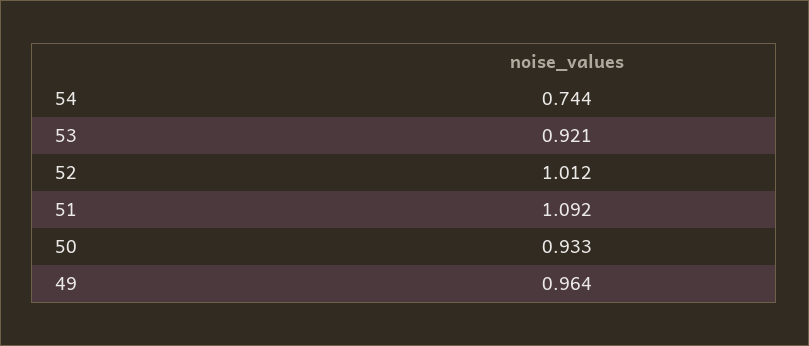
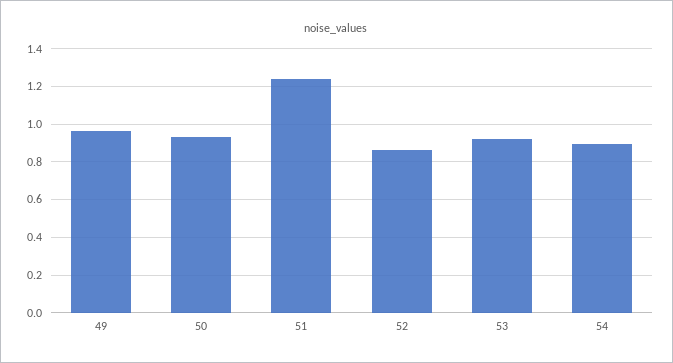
54: 0.744 -> 0.9
52: 1.012 -> 0.85
51: 1.092 -> 1.25

